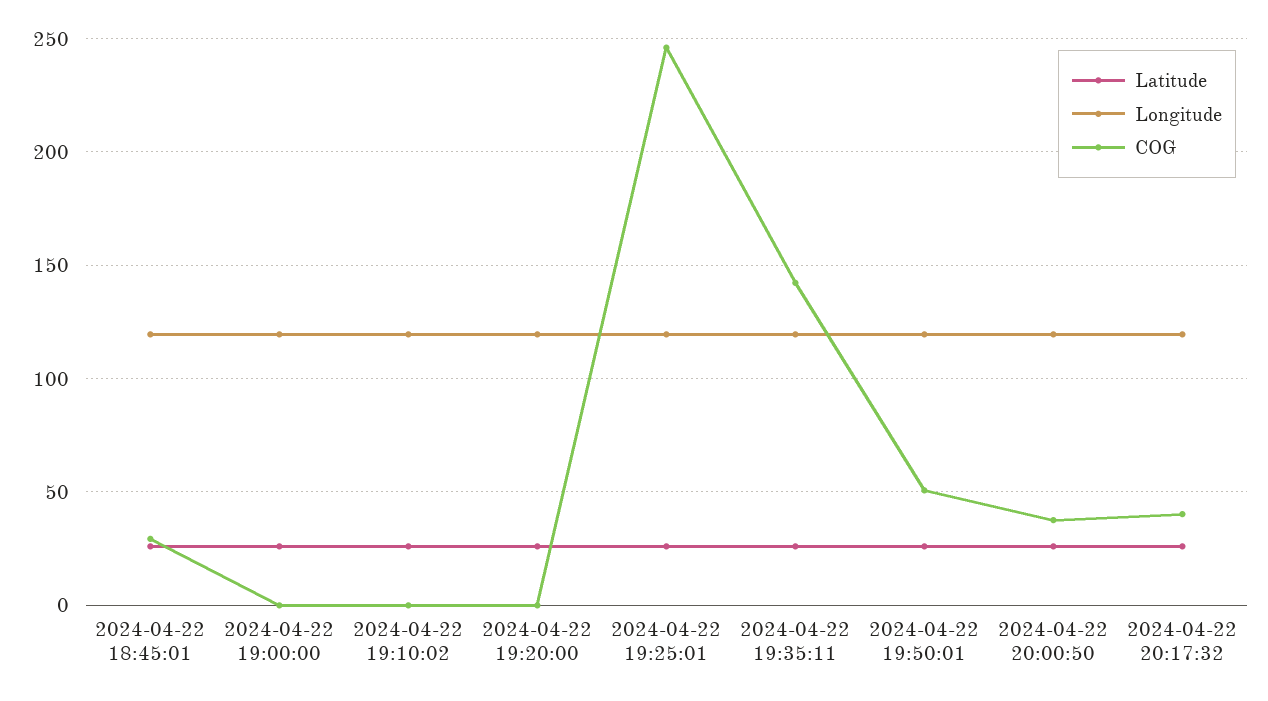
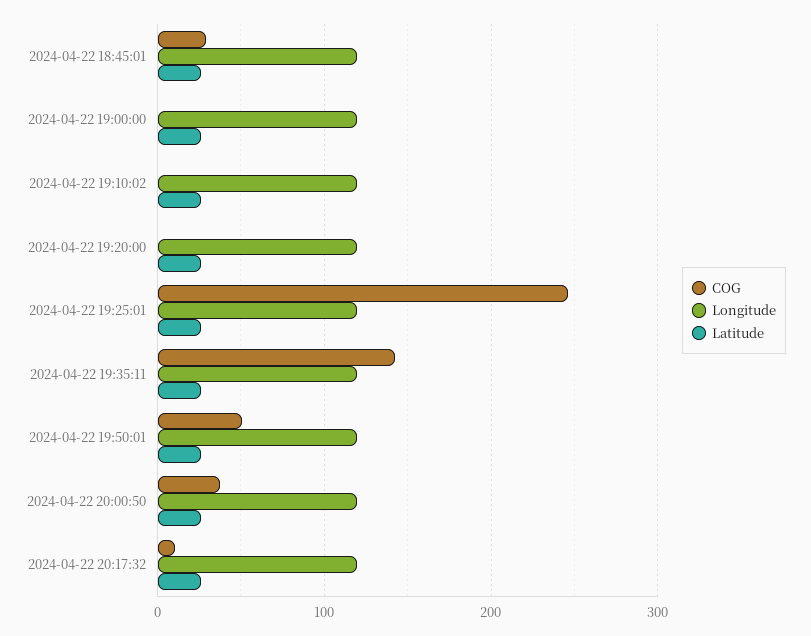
COG, 2024-04-22 20:17:32: 40 -> 10

